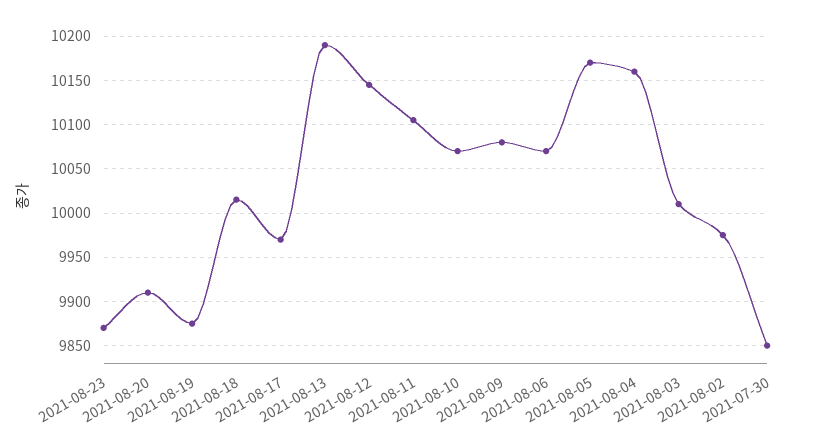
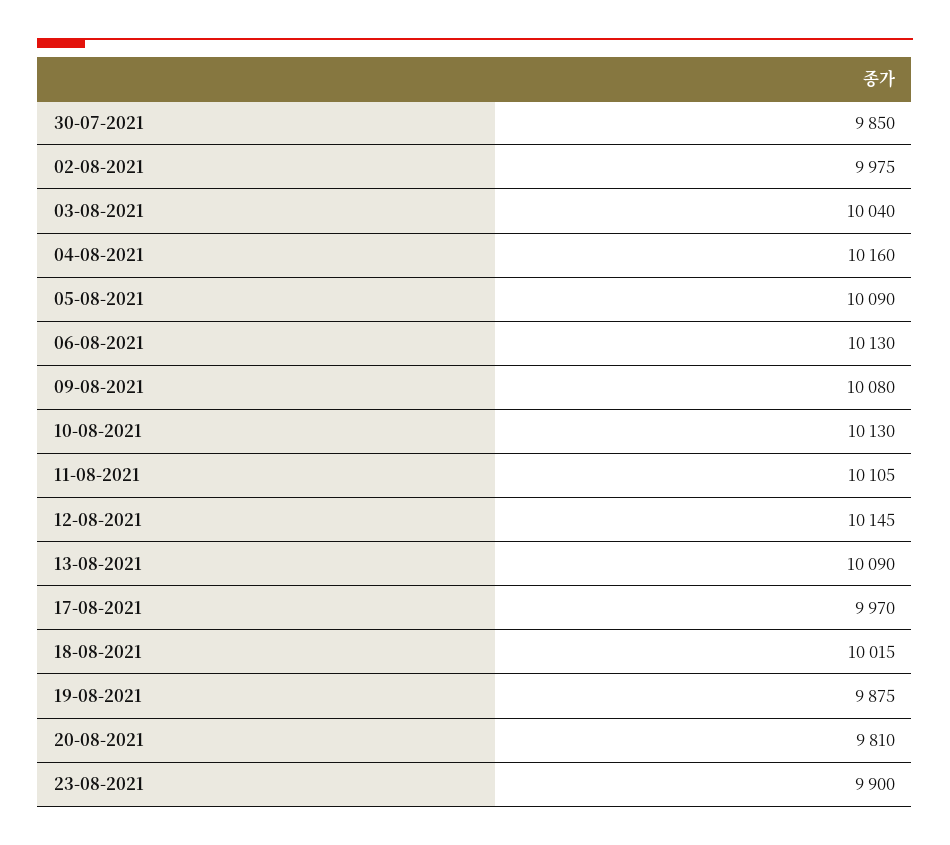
2021-08-23: 9870 -> 9900
2021-08-20: 9910 -> 9810
2021-08-13: 10190 -> 10090
2021-08-10: 10070 -> 10130
2021-08-06: 10070 -> 10130
2021-08-05: 10170 -> 10090
2021-08-03: 10010 -> 10040

